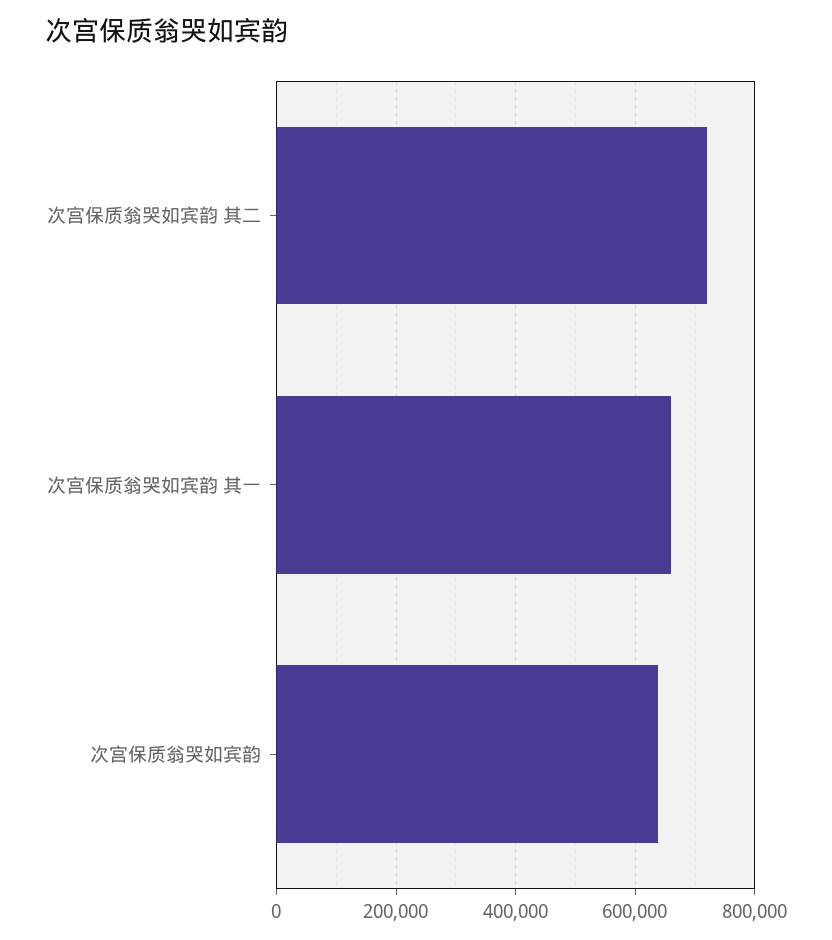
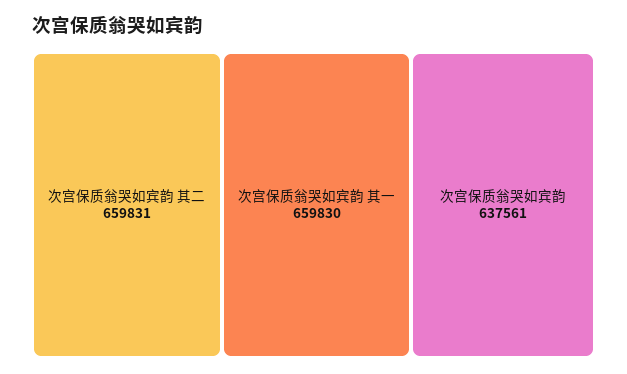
次宫保质翁哭如宾韵 其二: 720000 -> 659831

